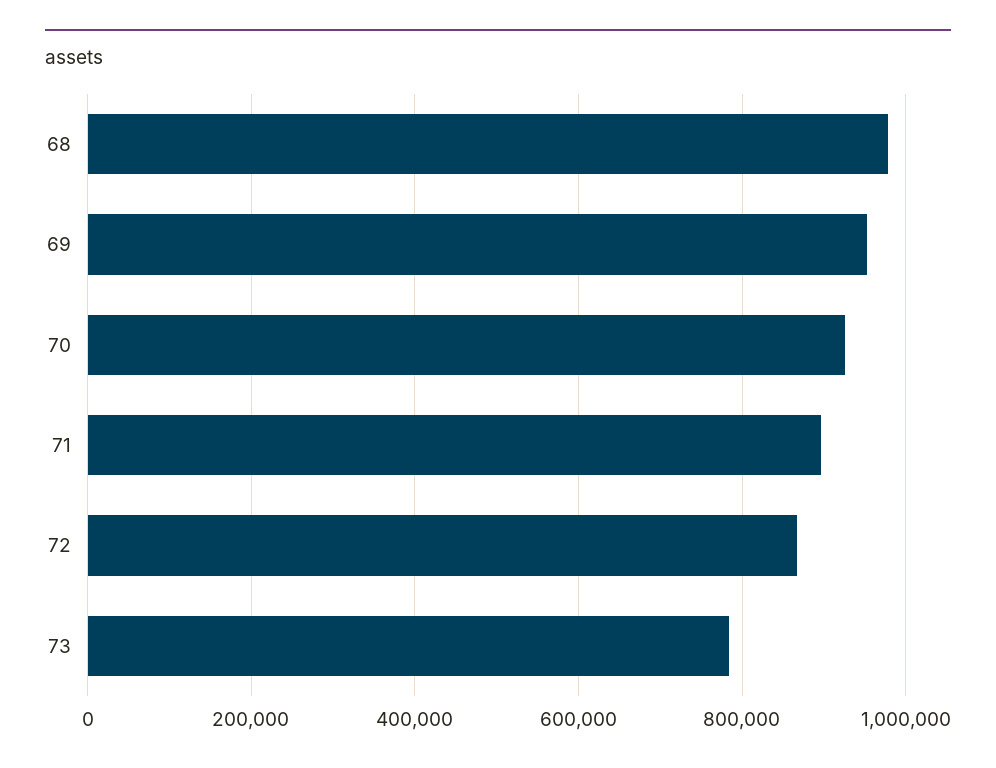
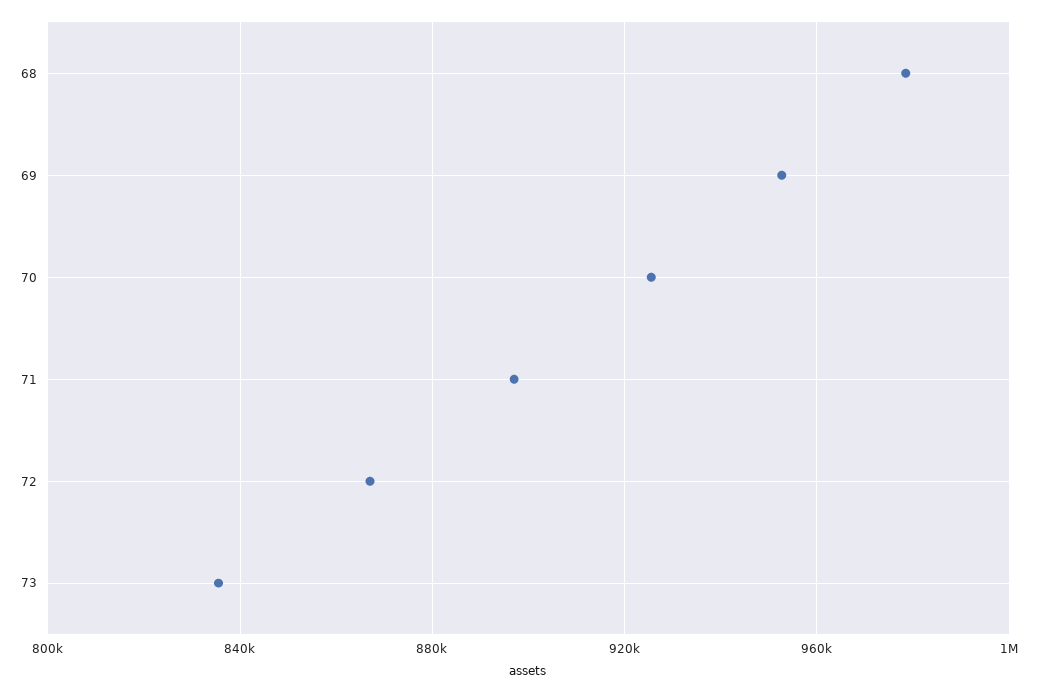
73: 780000 -> 835000

